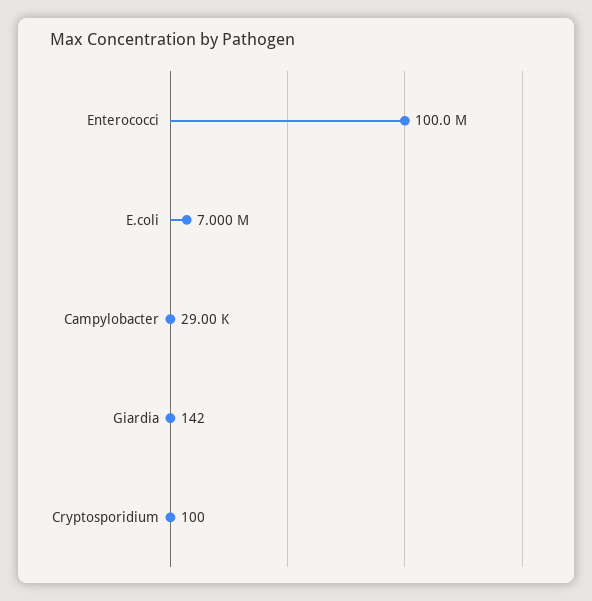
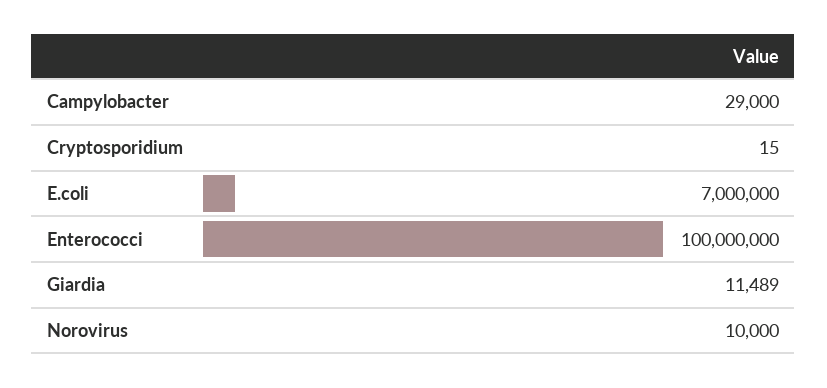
Giardia: 142 -> 11489
Cryptosporidium: 100 -> 15
Norovirus: none -> 10000

